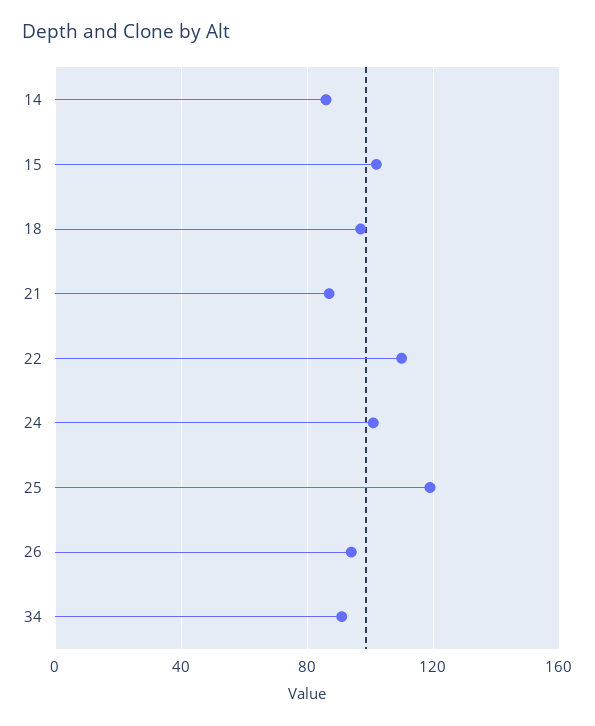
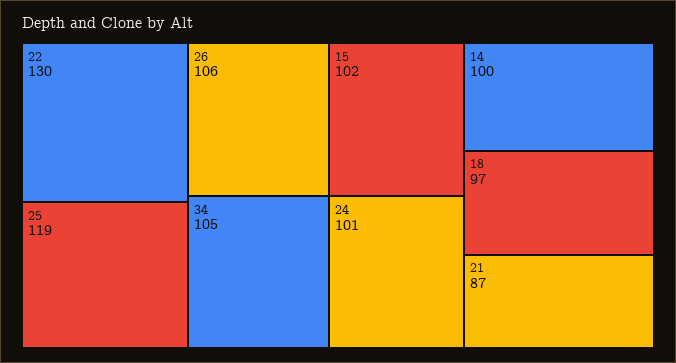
14: 85 -> 100
22: 110 -> 130
26: 95 -> 106
34: 90 -> 105

